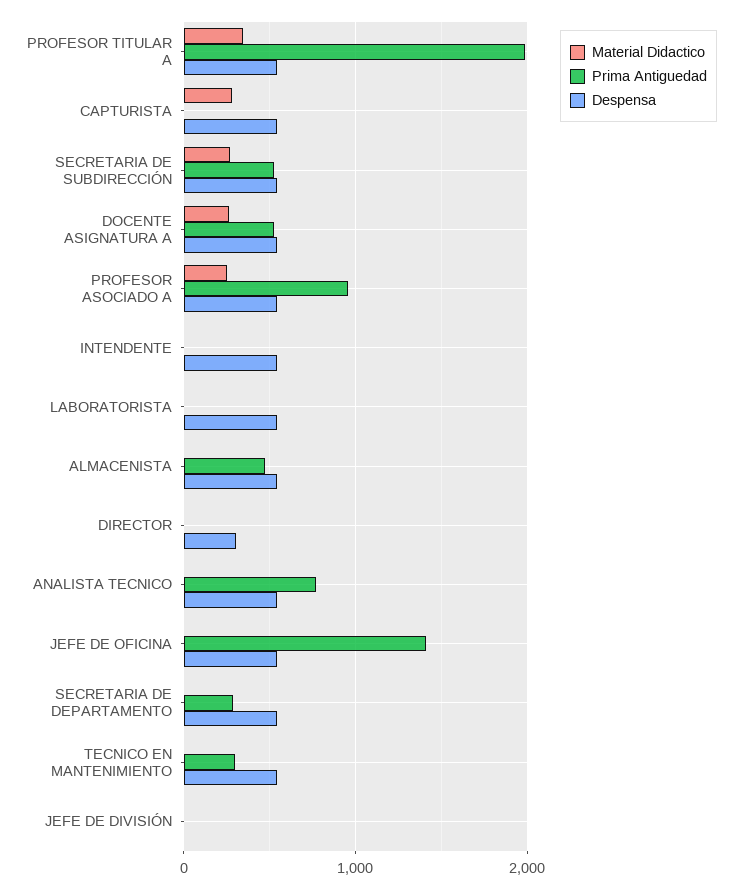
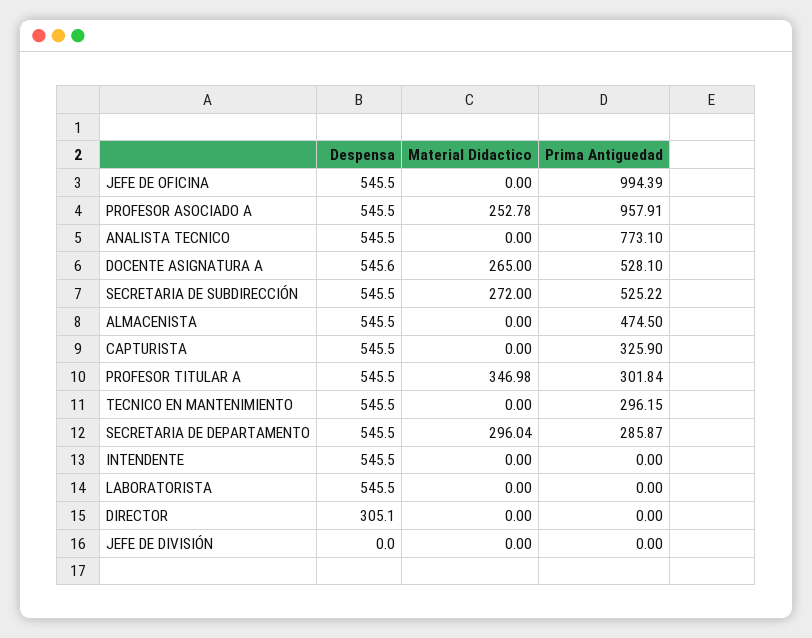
Prima Antiguedad, PROFESOR TITULAR A: 2000 -> 301.84
Material Didactico, CAPTURISTA: 300 -> 0
Prima Antiguedad, CAPTURISTA: 0 -> 325.9
Prima Antiguedad, JEFE DE OFICINA: 1400 -> 994.39
Material Didactico, SECRETARIA DE DEPARTAMENTO: 0 -> 296.04

